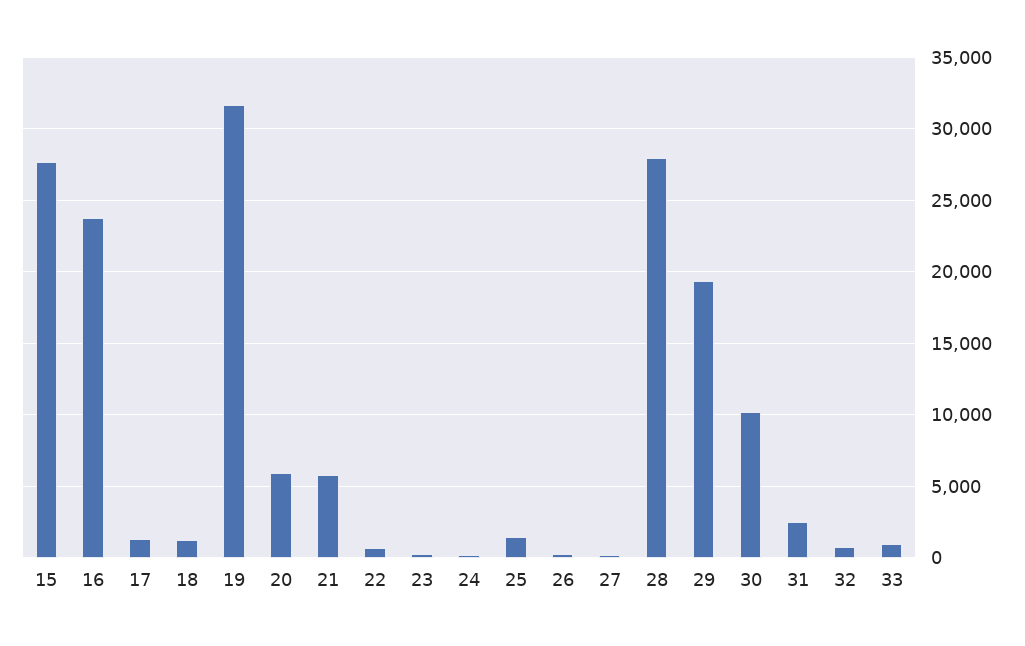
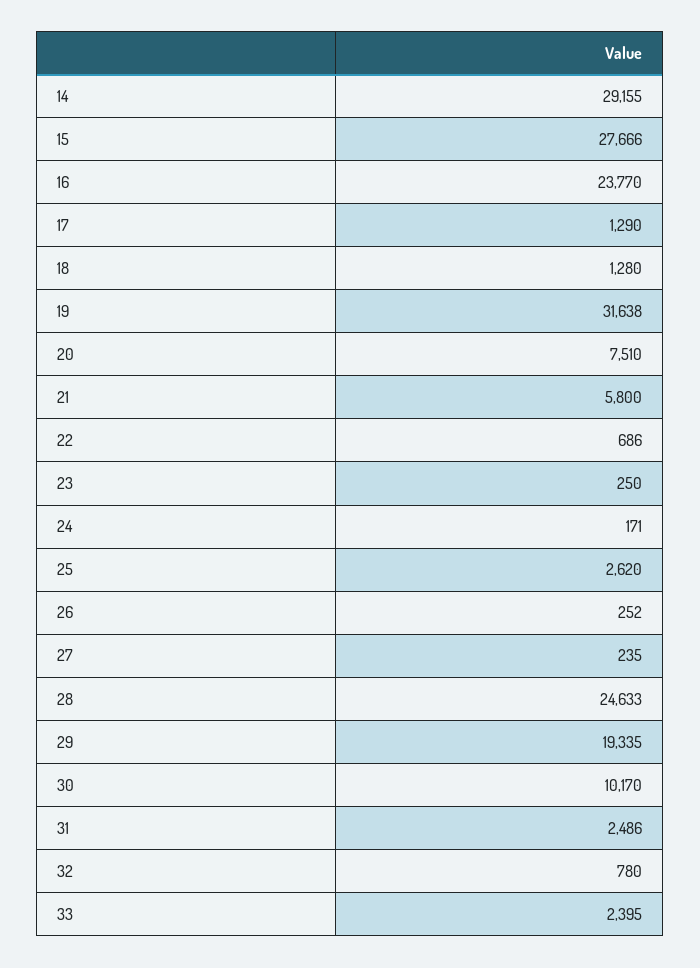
20: 6000 -> 7510
25: 1500 -> 2620
28: 28000 -> 24633
33: 1000 -> 2395
14: none -> 29155

